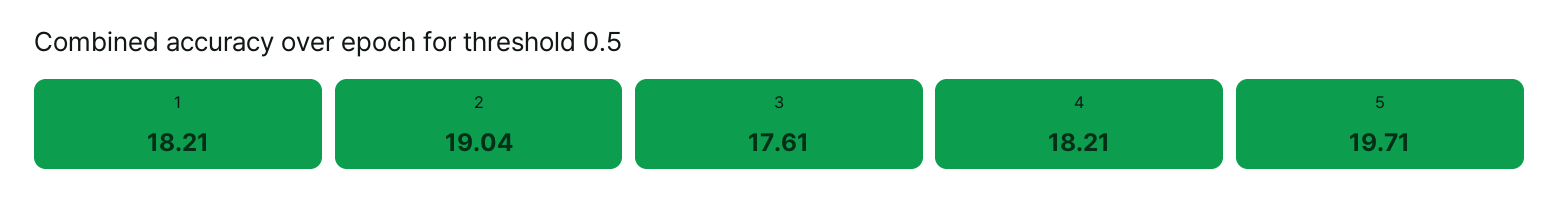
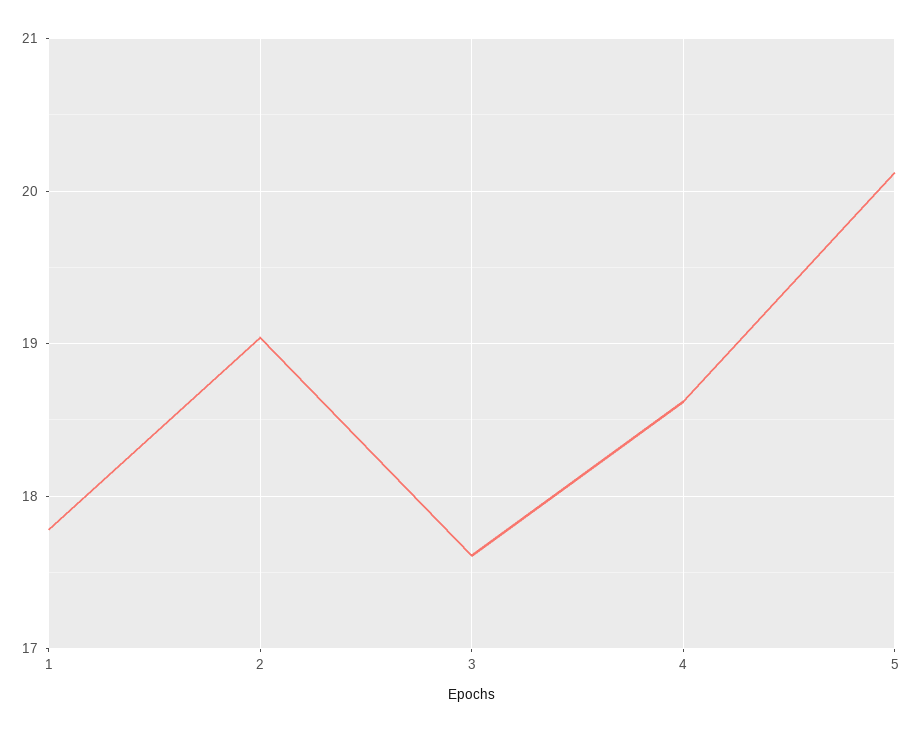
1: 18.21 -> 17.8
4: 18.21 -> 18.6
5: 19.71 -> 20.1

